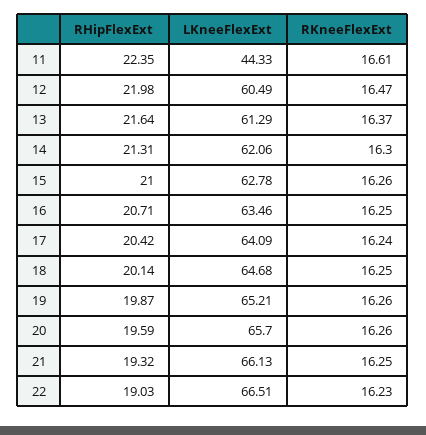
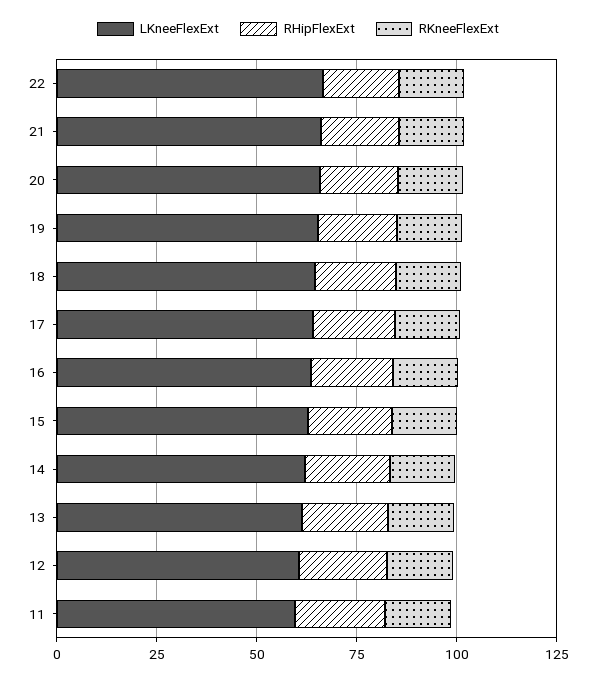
LKneeFlexExt, 11: 44.33 -> 60

